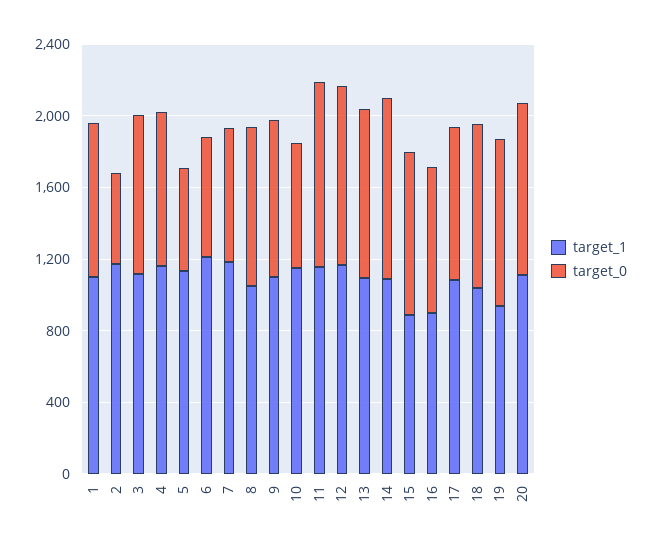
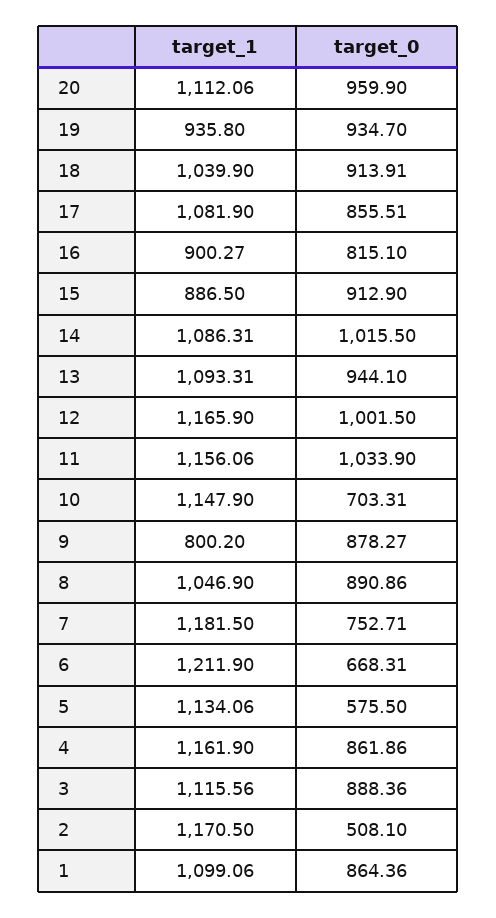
target_1, 9: 1100 -> 800.2

